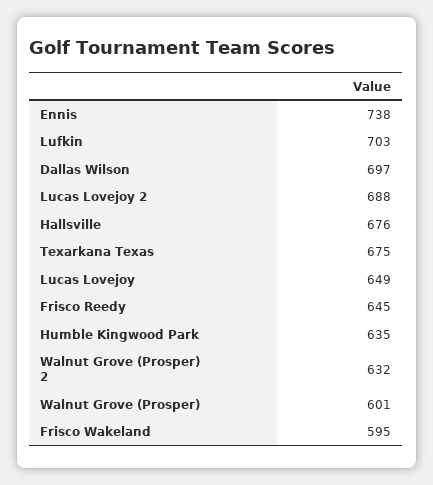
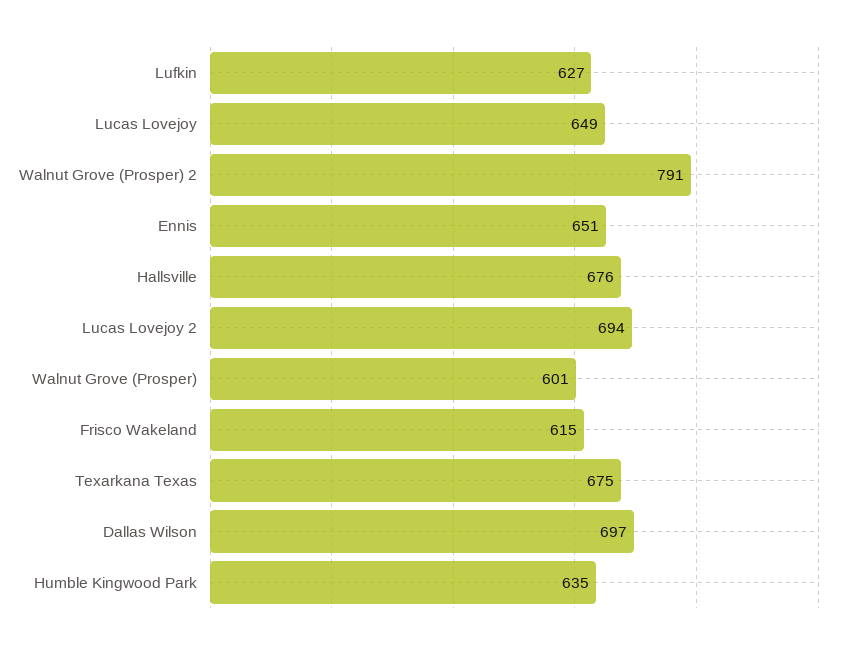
Ennis: 738 -> 651
Lufkin: 703 -> 627
Lucas Lovejoy 2: 688 -> 694
Frisco Reedy: 645 -> none
Walnut Grove (Prosper) 2: 632 -> 791
Frisco Wakeland: 595 -> 615

